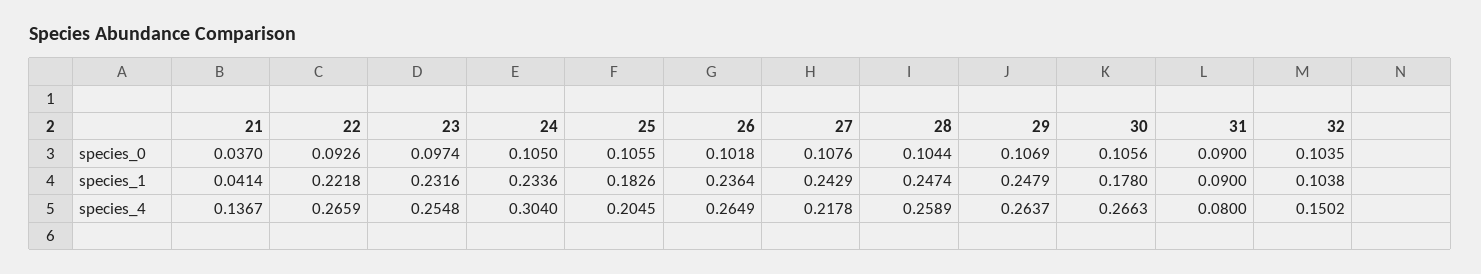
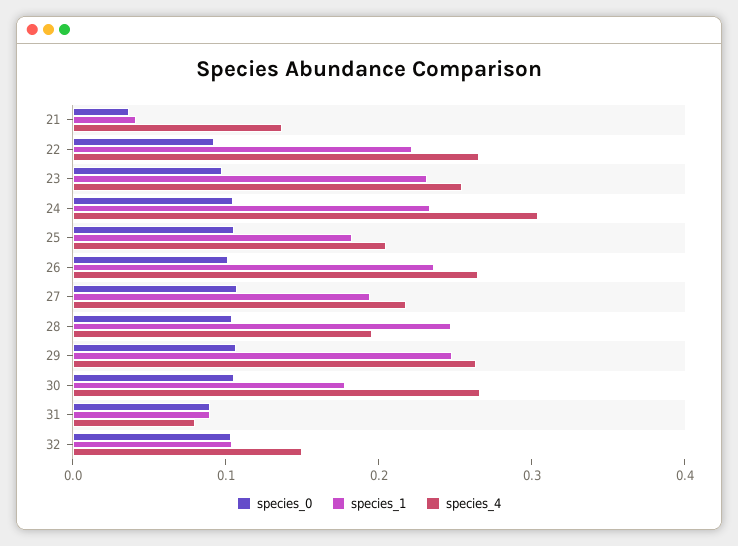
species_1, 27: 0.2429 -> 0.2
species_4, 28: 0.2589 -> 0.2

